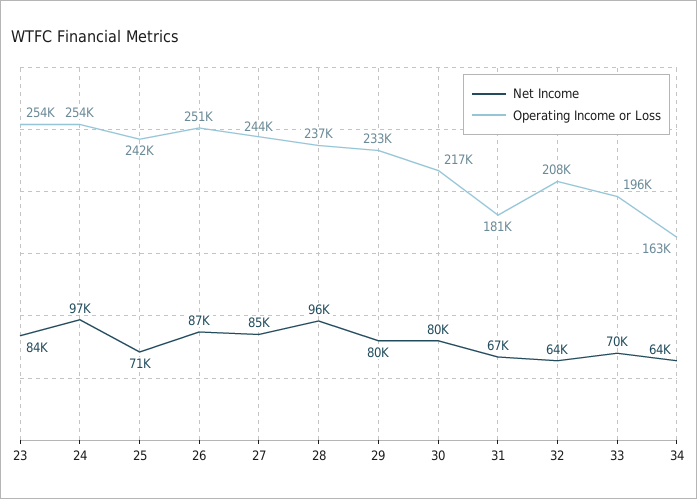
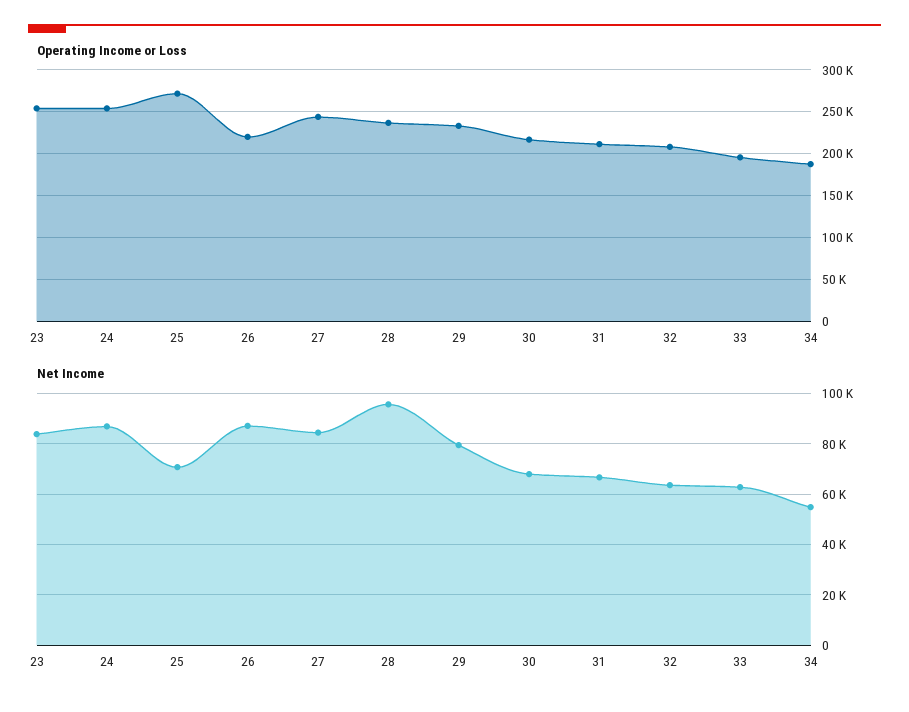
Net Income, 24: 97000 -> 87500
Operating Income or Loss, 25: 242000 -> 270000
Operating Income or Loss, 26: 251000 -> 220000
Net Income, 30: 80000 -> 67500
Operating Income or Loss, 31: 181000 -> 210000
Net Income, 33: 70000 -> 62500
Net Income, 34: 64000 -> 55000
Operating Income or Loss, 34: 163000 -> 190000

